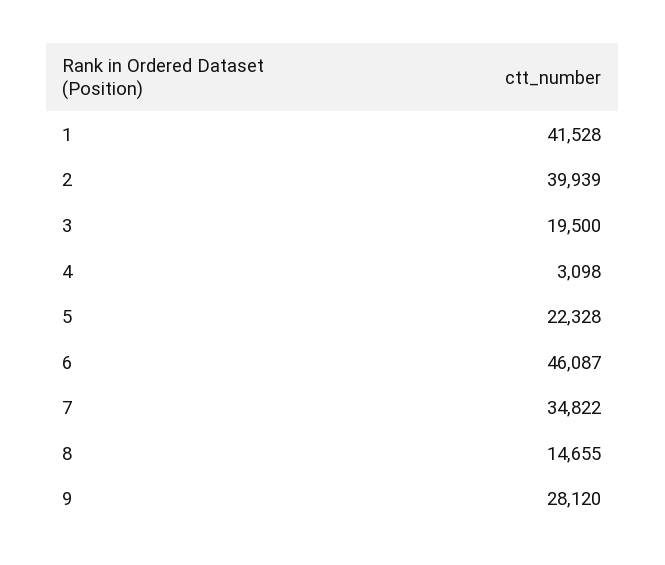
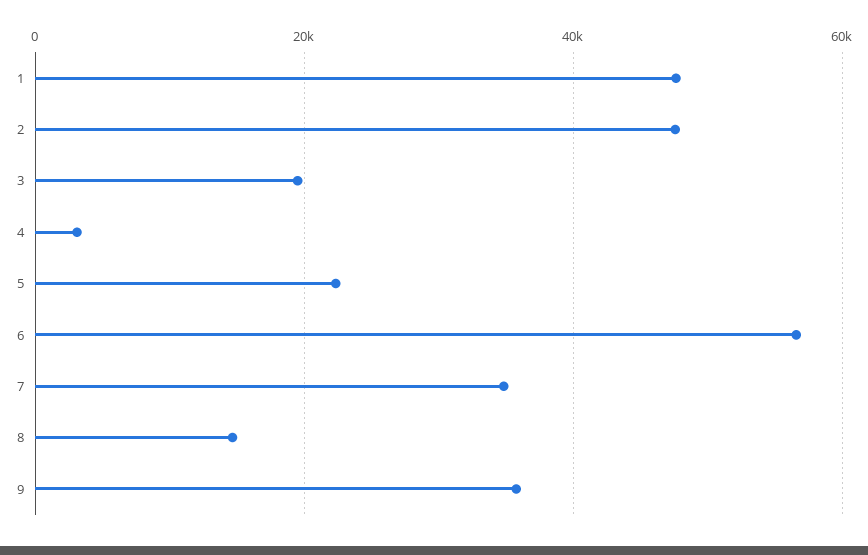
1: 41528 -> 48000
2: 39939 -> 48000
6: 46087 -> 56000
9: 28120 -> 36000

